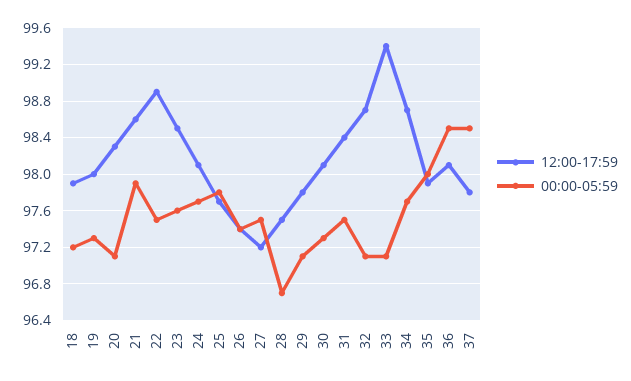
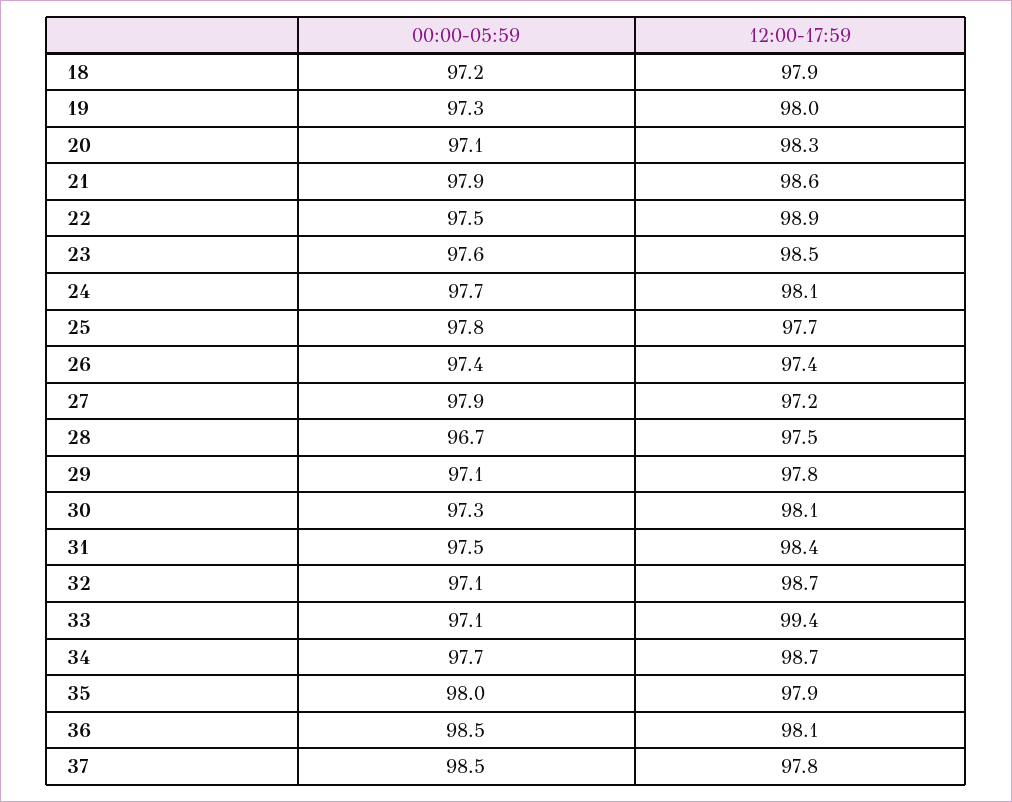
00:00-05:59, 27: 97.5 -> 97.9

